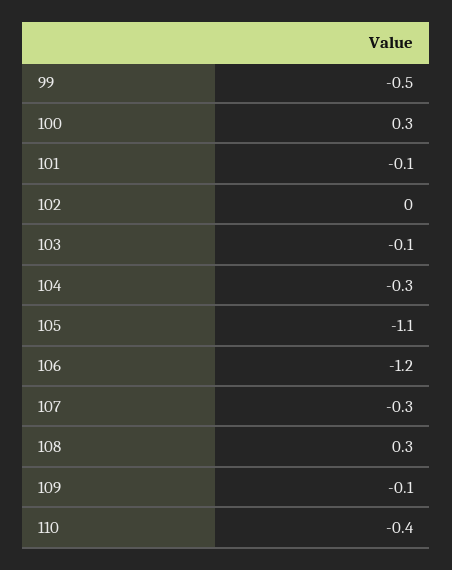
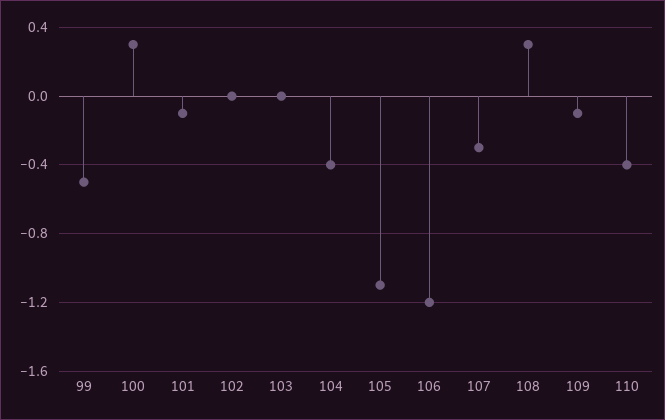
103: -0.1 -> 0
104: -0.3 -> -0.4

